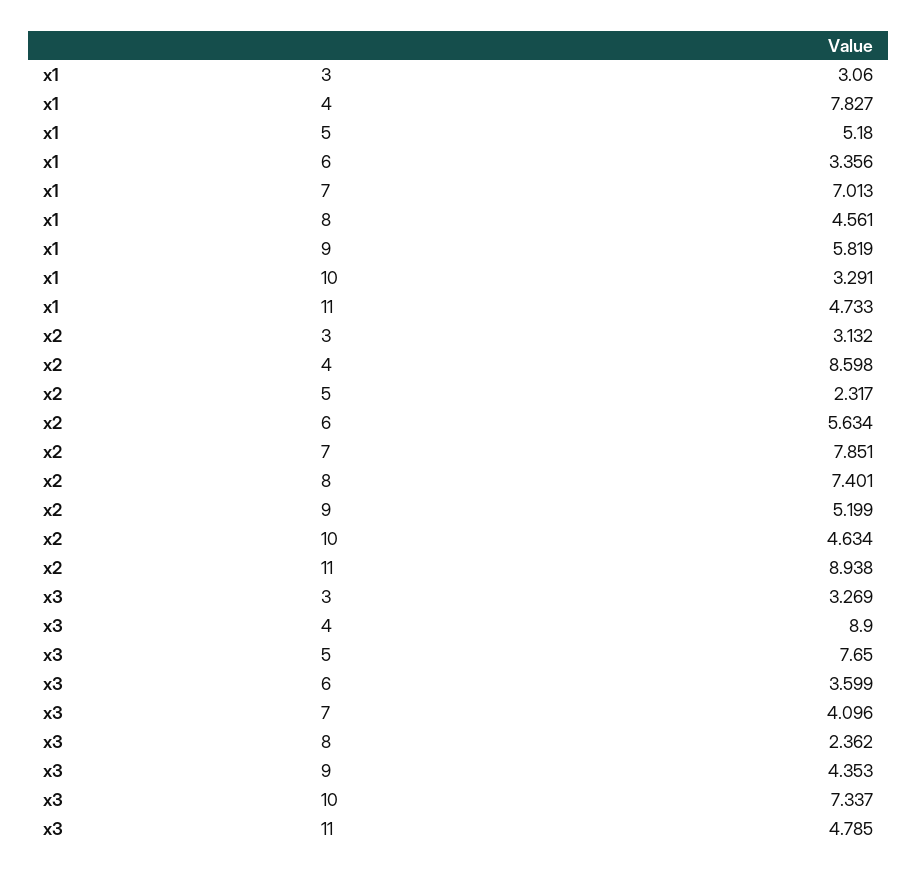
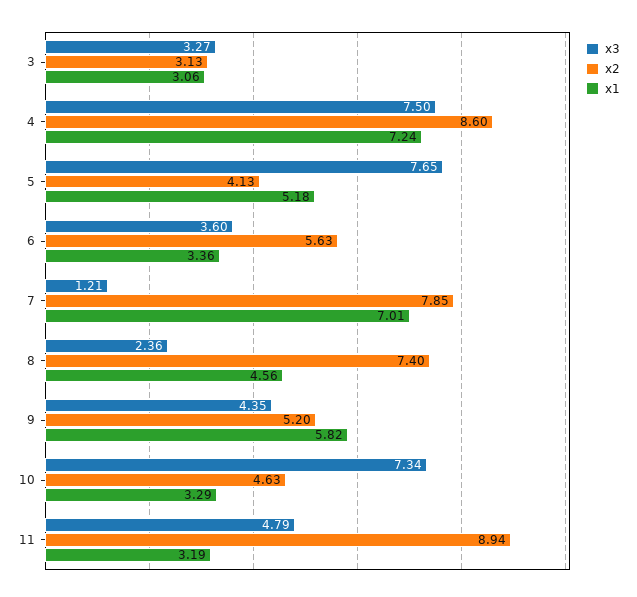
x1, 4: 7.827 -> 7.24
x1, 11: 4.733 -> 3.19
x2, 5: 2.317 -> 4.13
x3, 4: 8.9 -> 7.5
x3, 7: 4.096 -> 1.21

